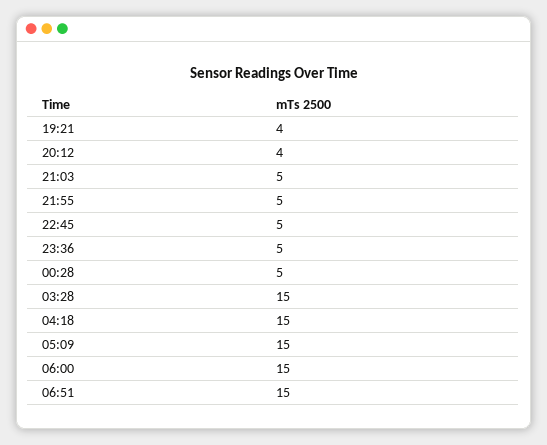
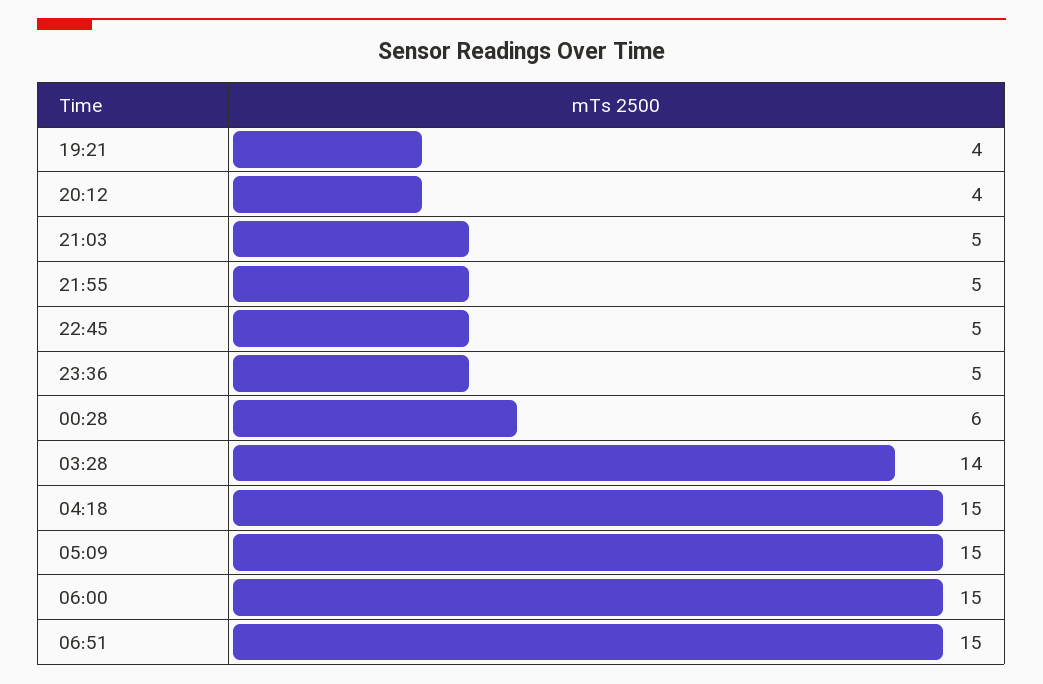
00:28: 5 -> 6
03:28: 15 -> 14

